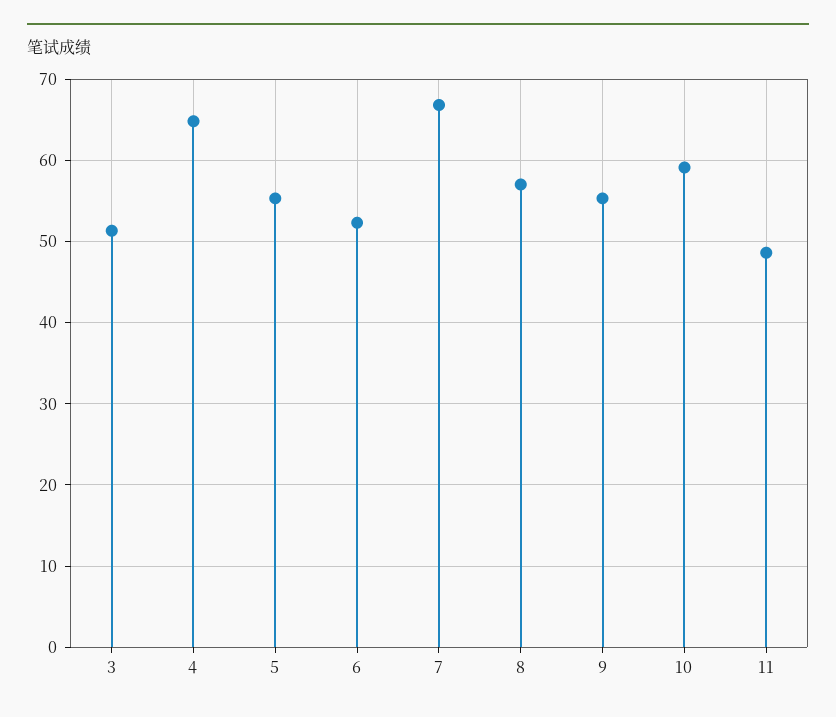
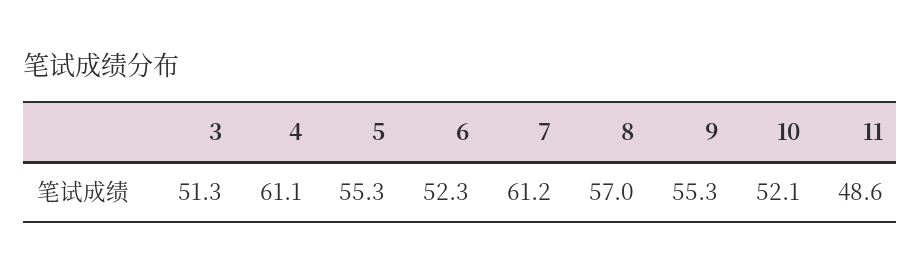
4: 65 -> 61.1
7: 67 -> 61.2
10: 59 -> 52.1

